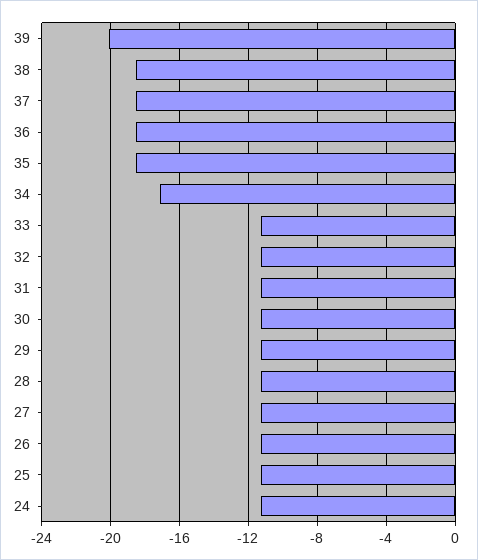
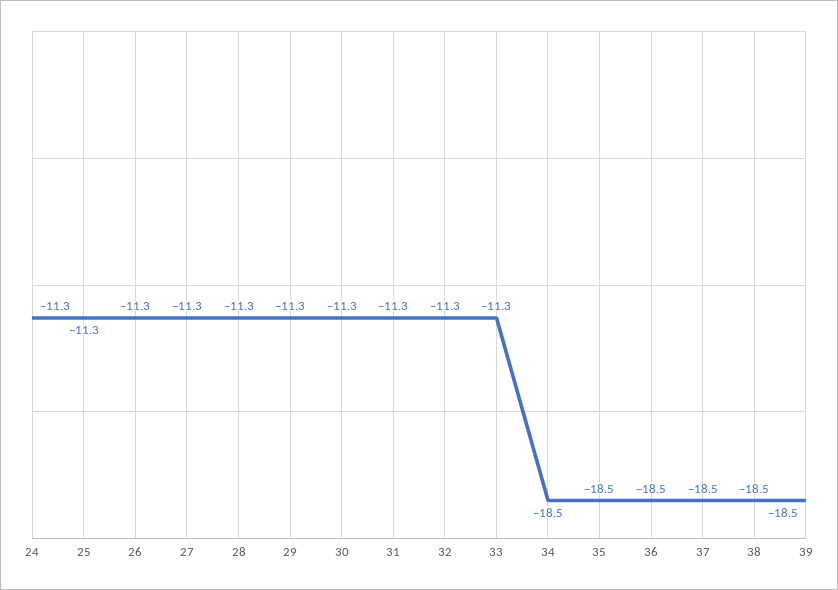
39: -20 -> -18.5
34: -17 -> -18.5

